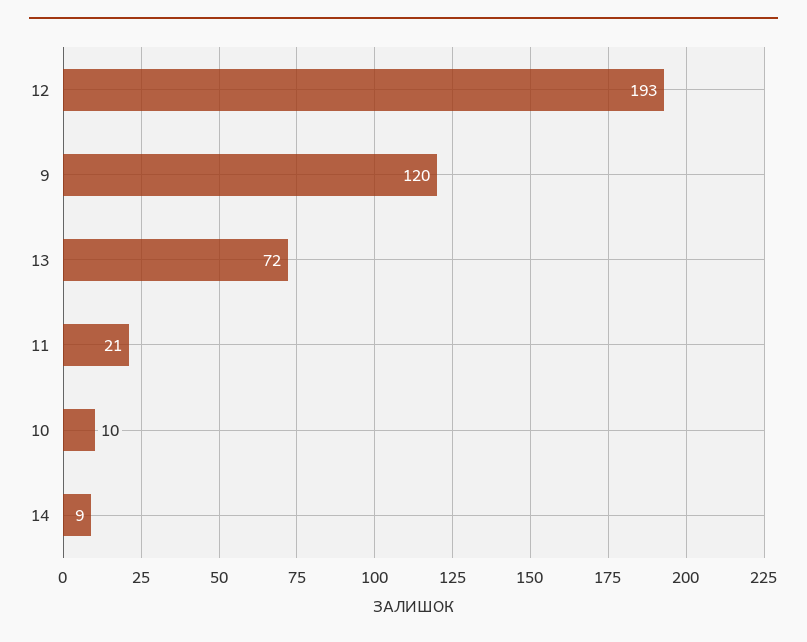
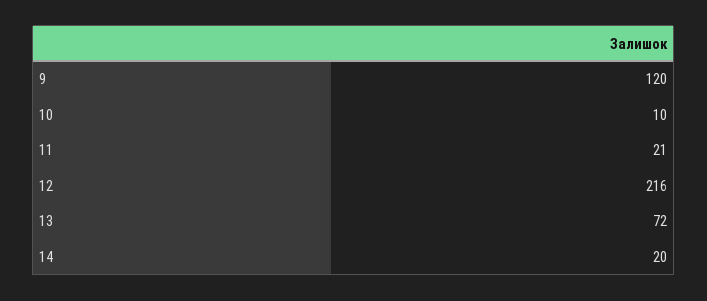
12: 193 -> 216
14: 9 -> 20

